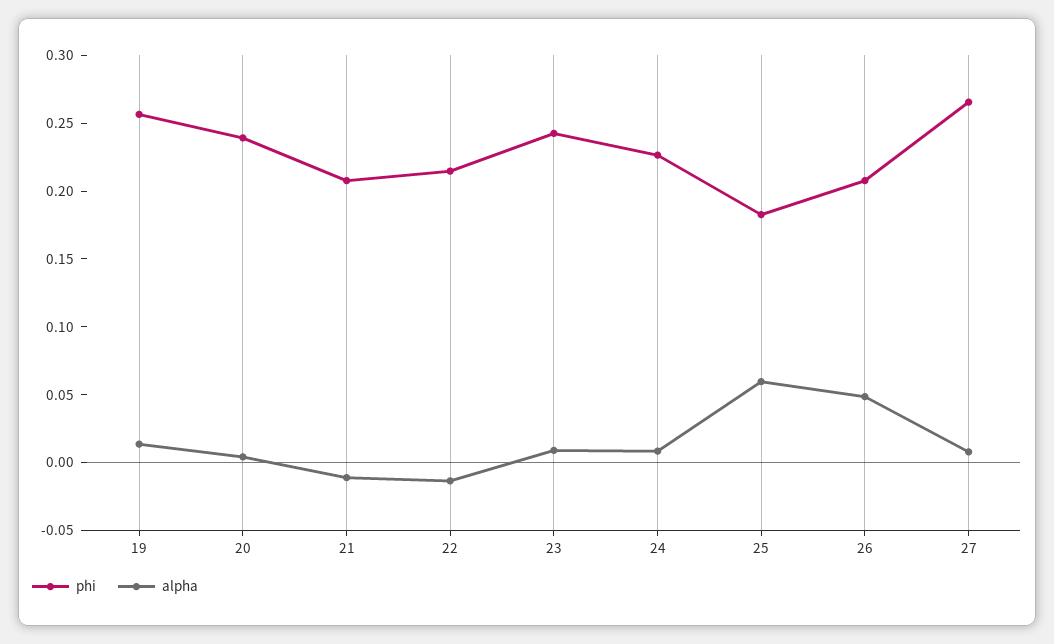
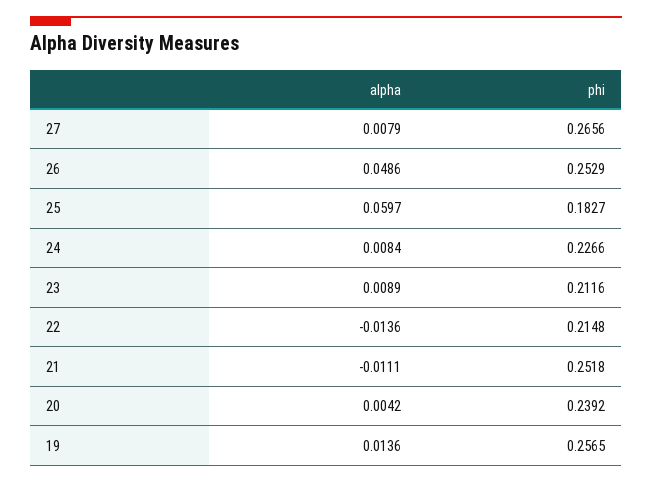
phi, 21: 0.21 -> 0.2518
phi, 23: 0.24 -> 0.2116
phi, 26: 0.21 -> 0.2529

